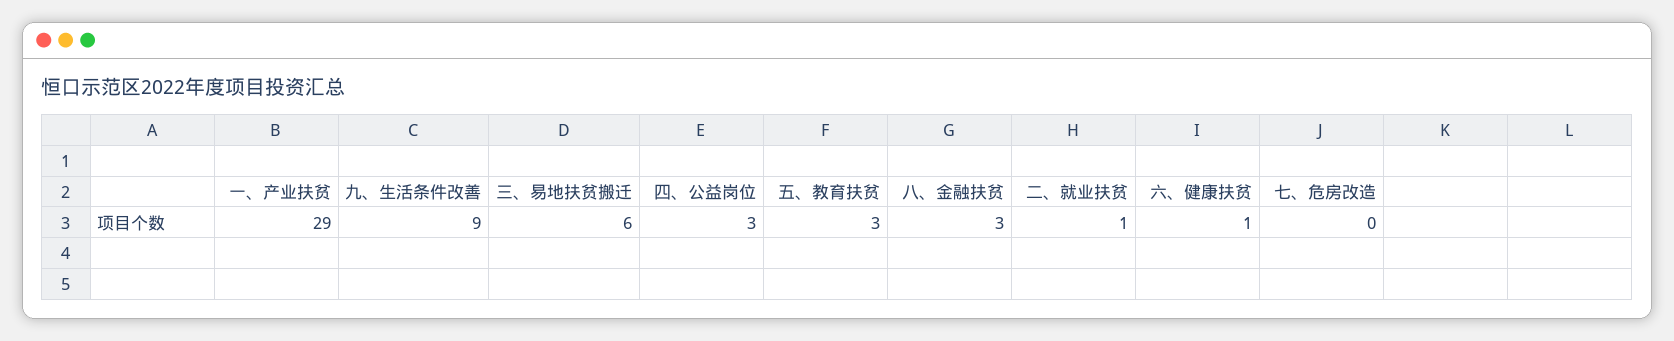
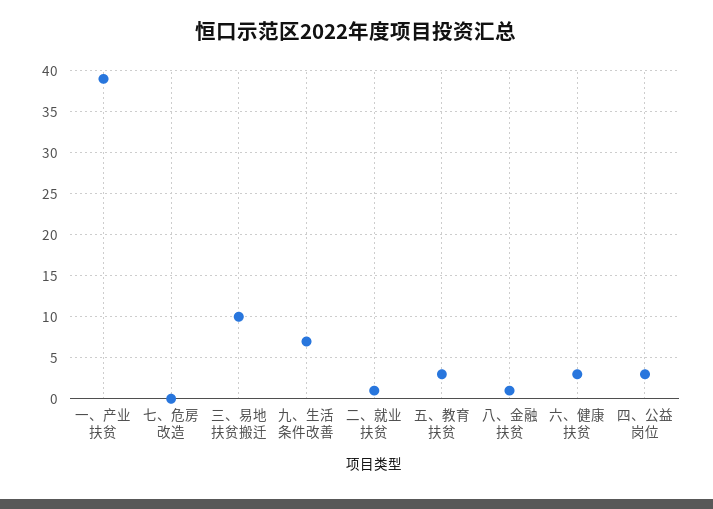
一、产业扶贫: 29 -> 39
九、生活条件改善: 9 -> 7
三、易地扶贫搬迁: 6 -> 10
八、金融扶贫: 3 -> 1
六、健康扶贫: 1 -> 3

